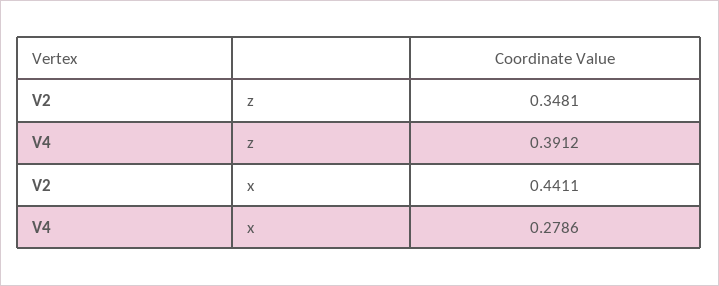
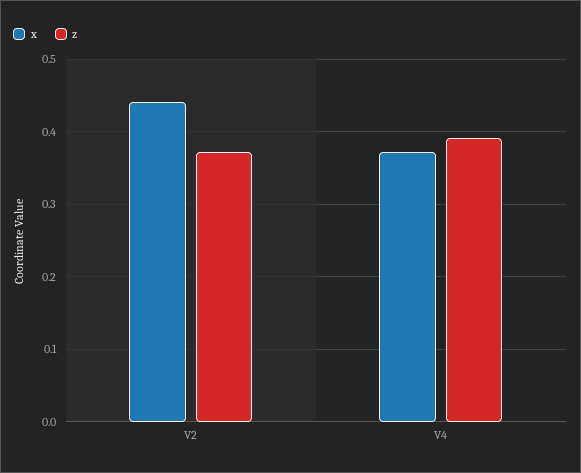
z, V2: 0.3481 -> 0.37
x, V4: 0.2786 -> 0.37

